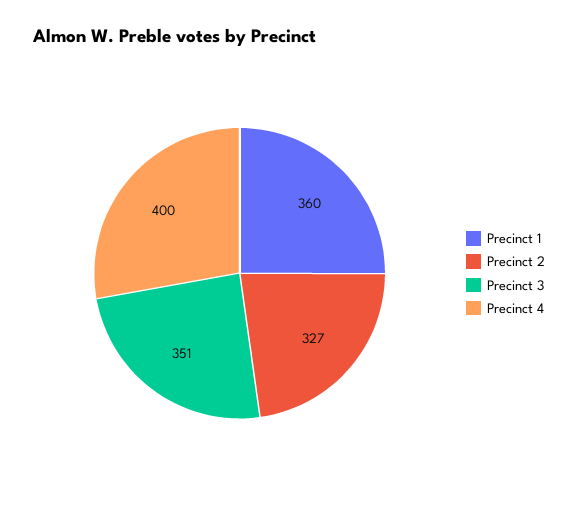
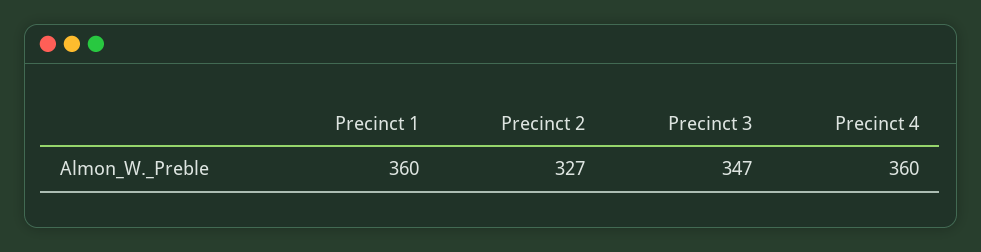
Precinct 3: 351 -> 347
Precinct 4: 400 -> 360

